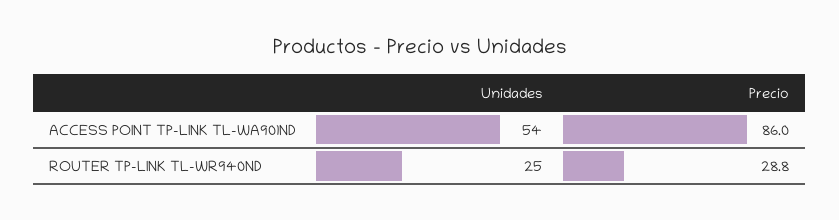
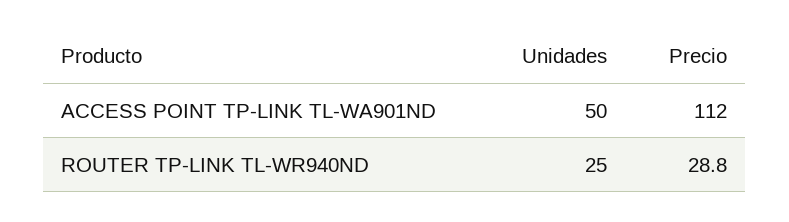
Unidades, ACCESS POINT TP-LINK TL-WA901ND: 54 -> 50
Precio, ACCESS POINT TP-LINK TL-WA901ND: 86 -> 112

